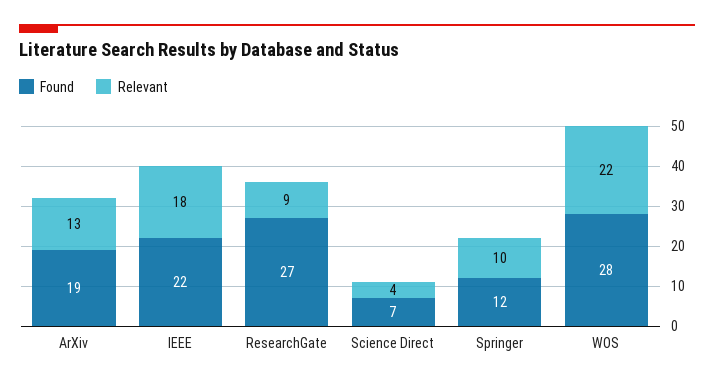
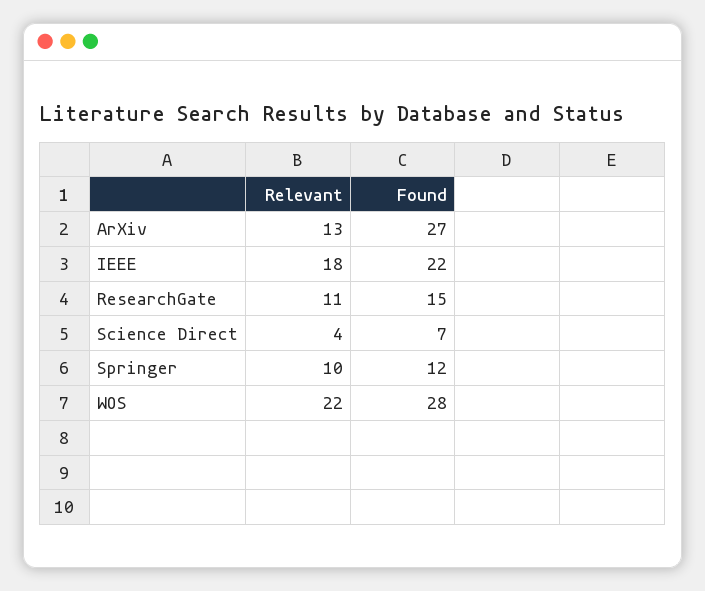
Found, ArXiv: 19 -> 27
Found, ResearchGate: 27 -> 15
Relevant, ResearchGate: 9 -> 11

